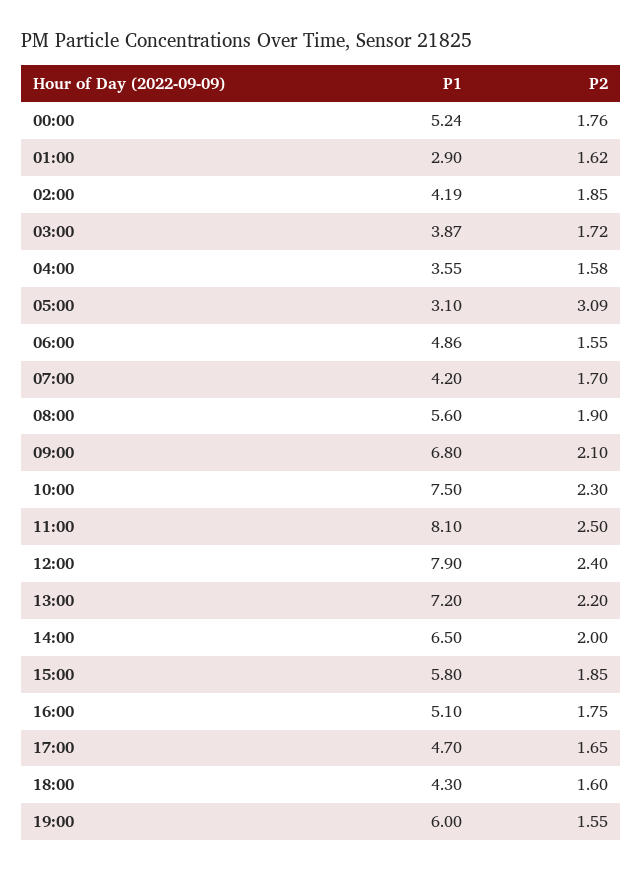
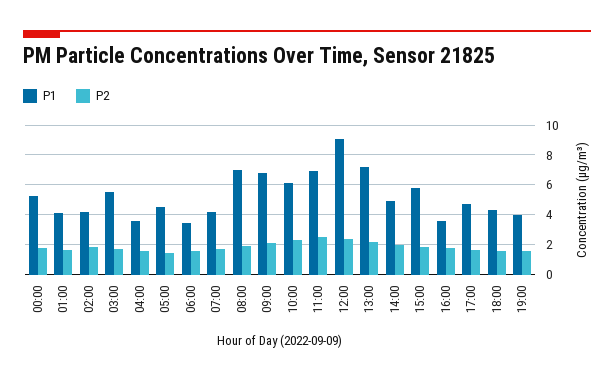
P1, 01:00: 2.9 -> 4
P1, 03:00: 3.87 -> 5.5
P1, 05:00: 3.1 -> 4.5
P2, 05:00: 3.09 -> 1.5
P1, 06:00: 4.86 -> 3.5
P1, 08:00: 5.6 -> 7
P1, 10:00: 7.5 -> 6
P1, 11:00: 8.1 -> 7
P1, 12:00: 7.9 -> 9
P1, 14:00: 6.5 -> 5
P1, 16:00: 5.1 -> 3.5
P1, 19:00: 6 -> 4

